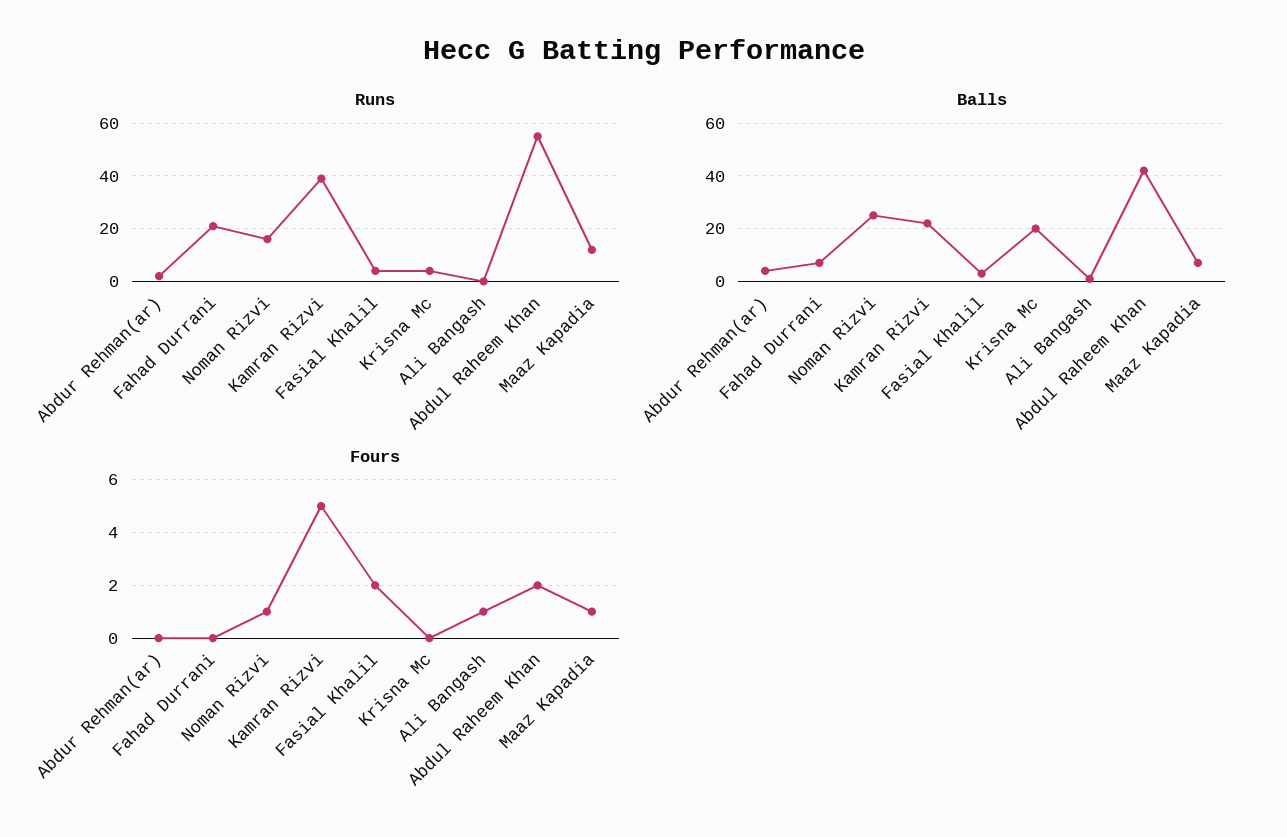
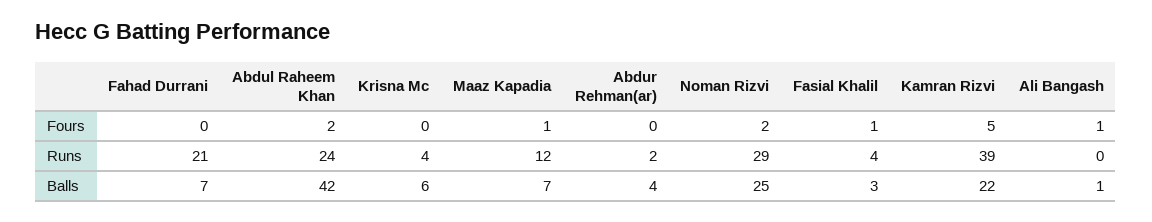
Runs, Noman Rizvi: 15 -> 29
Runs, Abdul Raheem Khan: 55 -> 24
Balls, Krisna Mc: 20 -> 6
Fours, Noman Rizvi: 1 -> 2
Fours, Fasial Khalil: 2 -> 1

